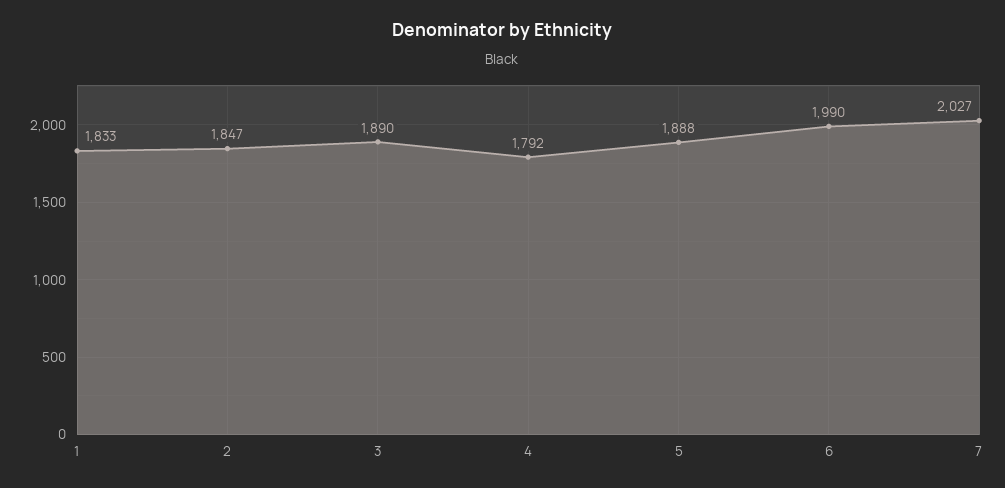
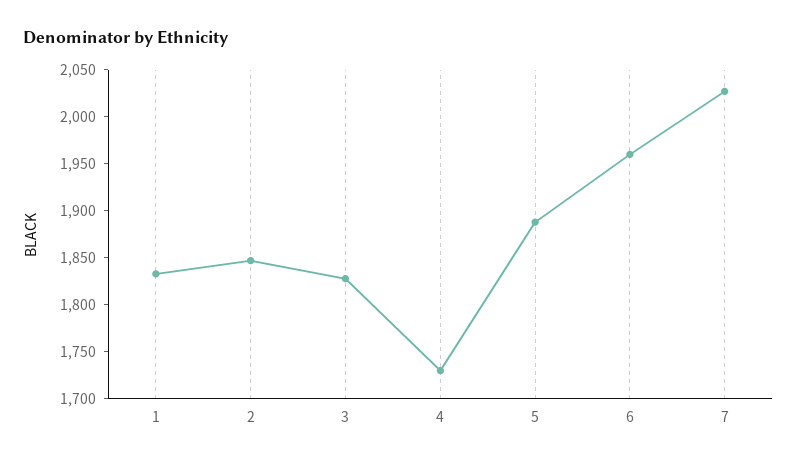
3: 1890 -> 1830
4: 1792 -> 1730
6: 1990 -> 1960

